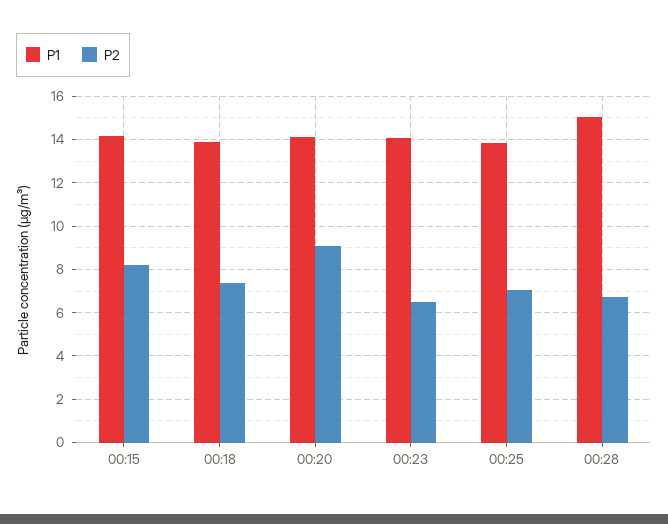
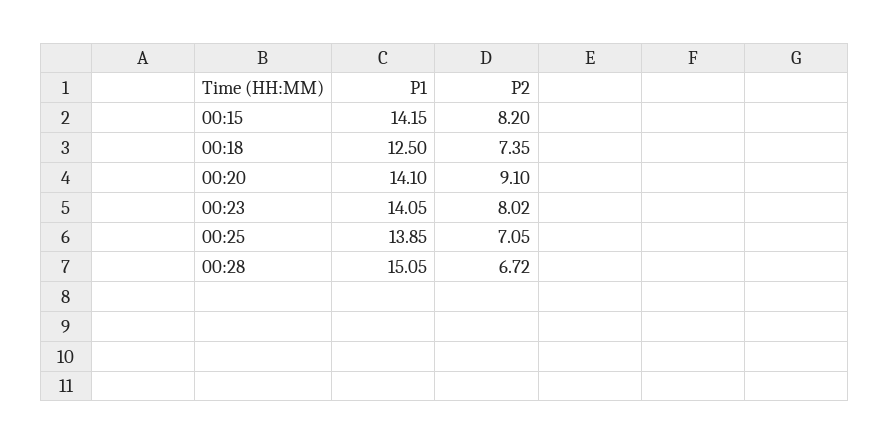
P1, 00:18: 14 -> 12.5
P2, 00:23: 6.5 -> 8.02

